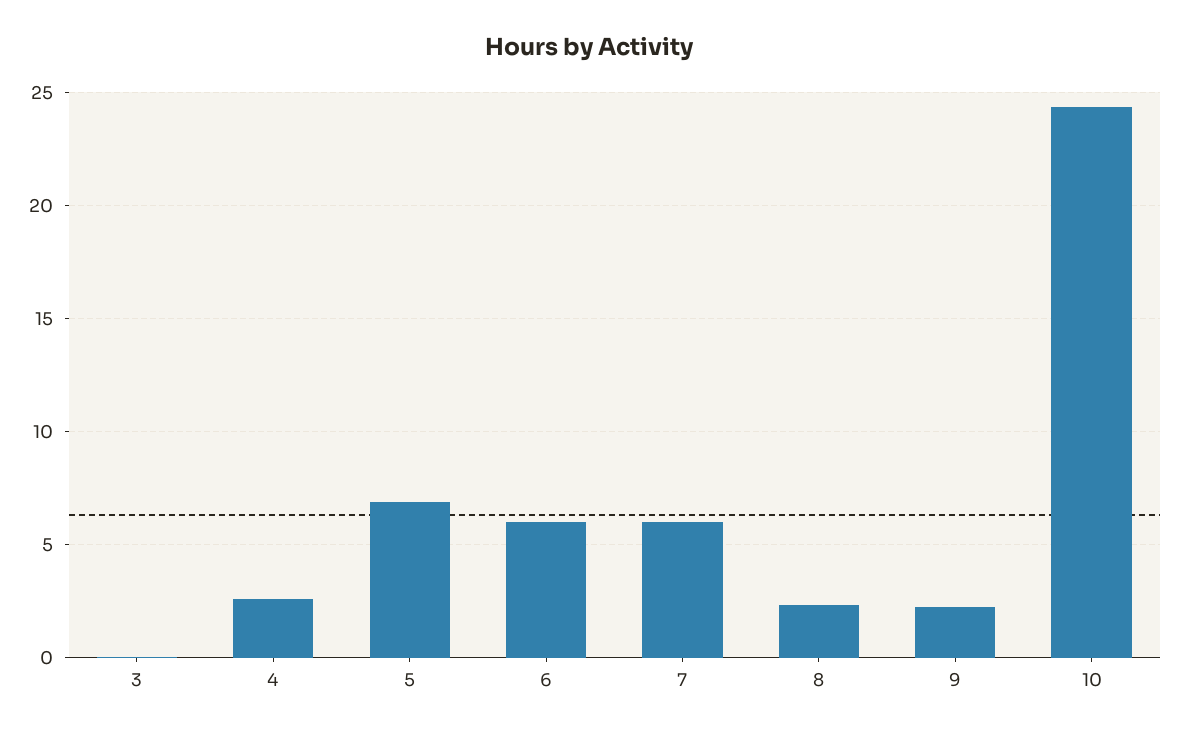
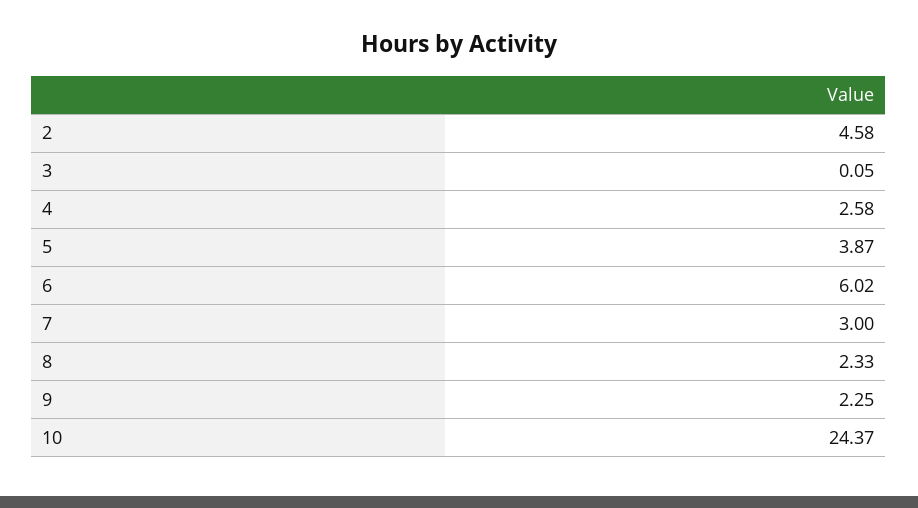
5: 7 -> 3.87
7: 6 -> 3
2: none -> 4.58

